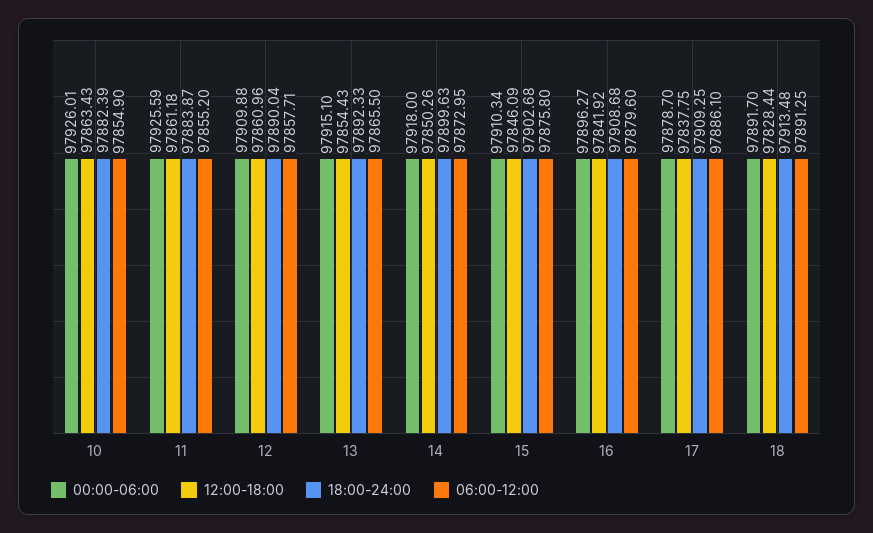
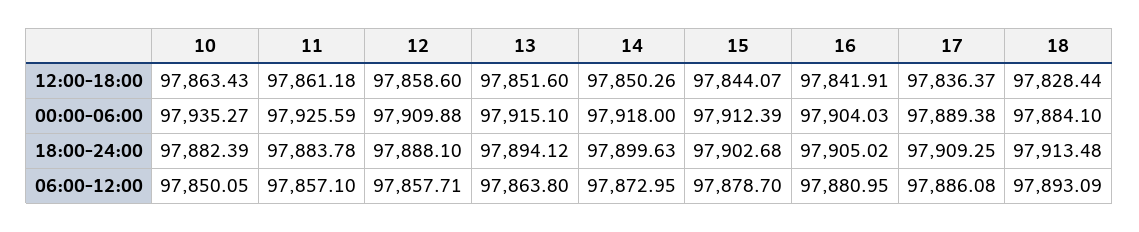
00:00-06:00, 10: 97926.01 -> 97935.27
06:00-12:00, 10: 97854.9 -> 97850.05
18:00-24:00, 11: 97883.87 -> 97883.78
06:00-12:00, 11: 97855.2 -> 97857.1
12:00-18:00, 12: 97860.96 -> 97858.6
18:00-24:00, 12: 97890.04 -> 97888.1
12:00-18:00, 13: 97854.43 -> 97851.6
18:00-24:00, 13: 97892.33 -> 97894.12
06:00-12:00, 13: 97865.5 -> 97863.8
00:00-06:00, 15: 97910.34 -> 97912.39
12:00-18:00, 15: 97846.09 -> 97844.07
06:00-12:00, 15: 97875.8 -> 97878.7
00:00-06:00, 16: 97896.27 -> 97904.03
12:00-18:00, 16: 97841.92 -> 97841.91
18:00-24:00, 16: 97908.68 -> 97905.02
06:00-12:00, 16: 97879.6 -> 97880.95
00:00-06:00, 17: 97878.7 -> 97889.38
12:00-18:00, 17: 97837.75 -> 97836.37
06:00-12:00, 17: 97886.1 -> 97886.08
00:00-06:00, 18: 97891.7 -> 97884.1
06:00-12:00, 18: 97891.25 -> 97893.09

